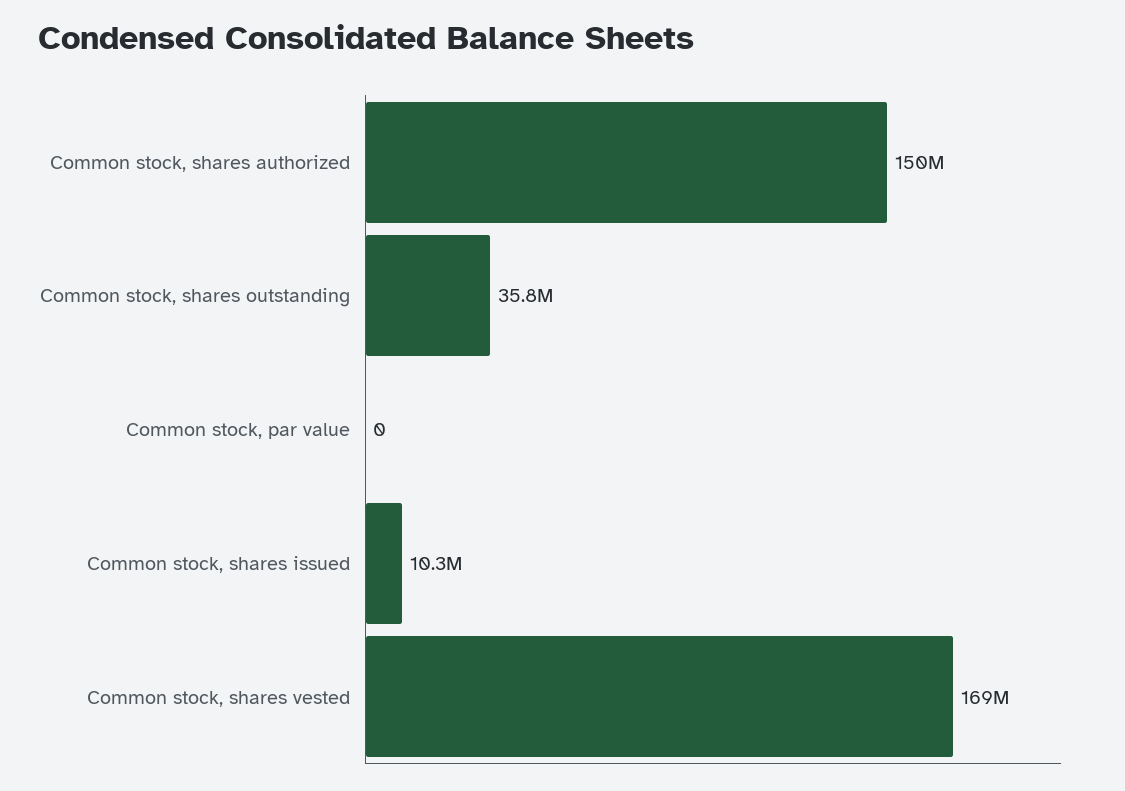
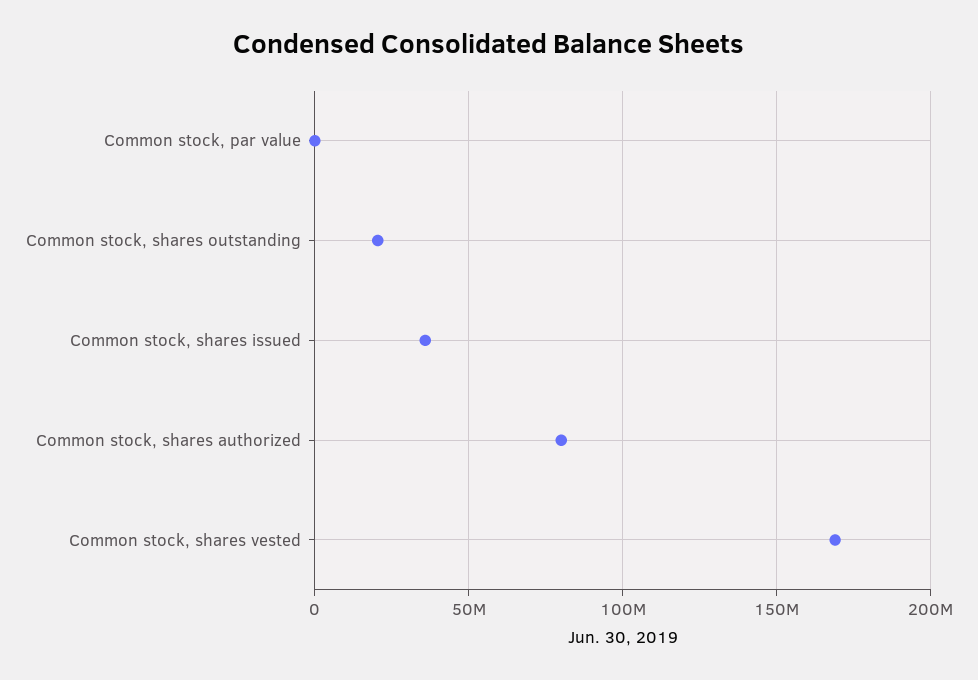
Common stock, shares authorized: 150000000 -> 80000000
Common stock, shares outstanding: 35800000 -> 20000000
Common stock, shares issued: 10300000 -> 35000000

